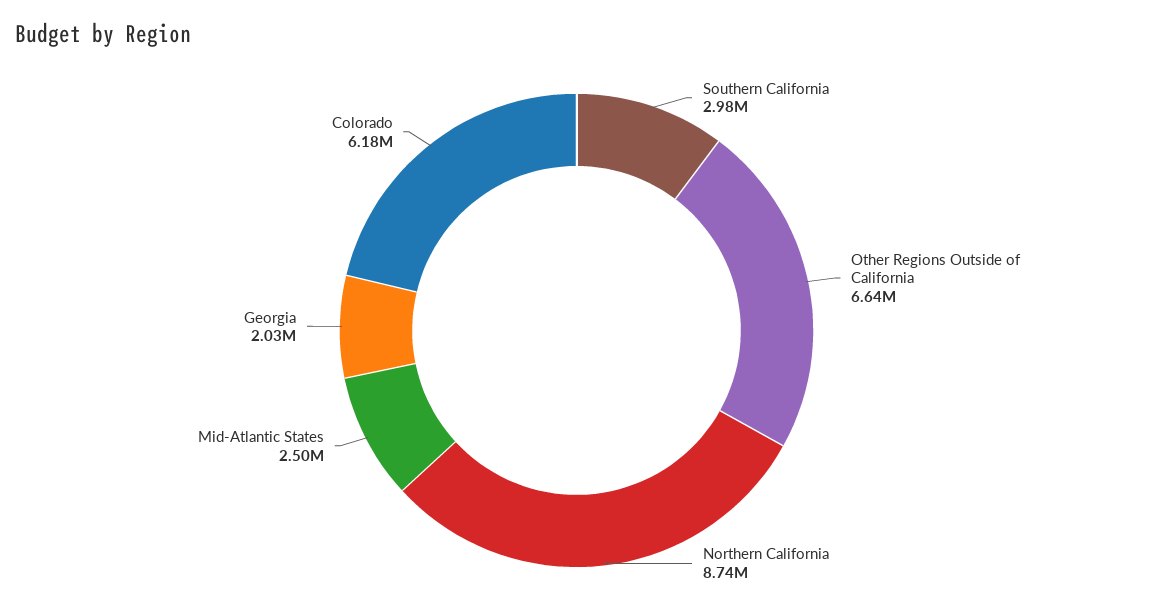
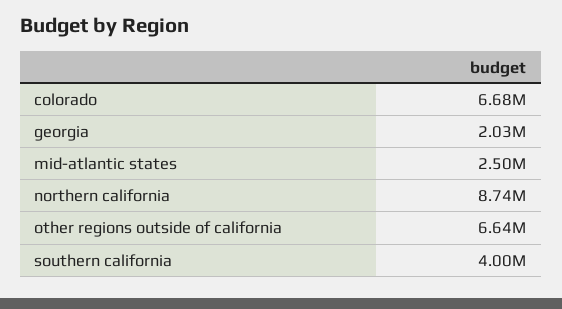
Southern California: 2980000 -> 4000000
Colorado: 6180000 -> 6680000

